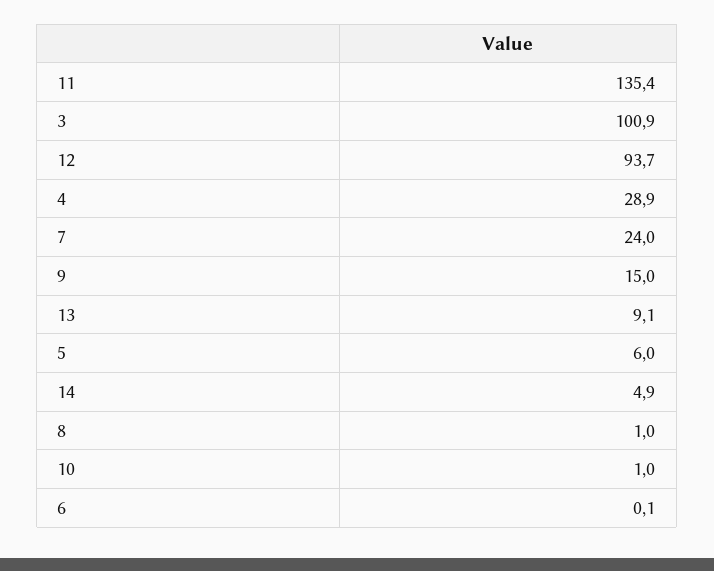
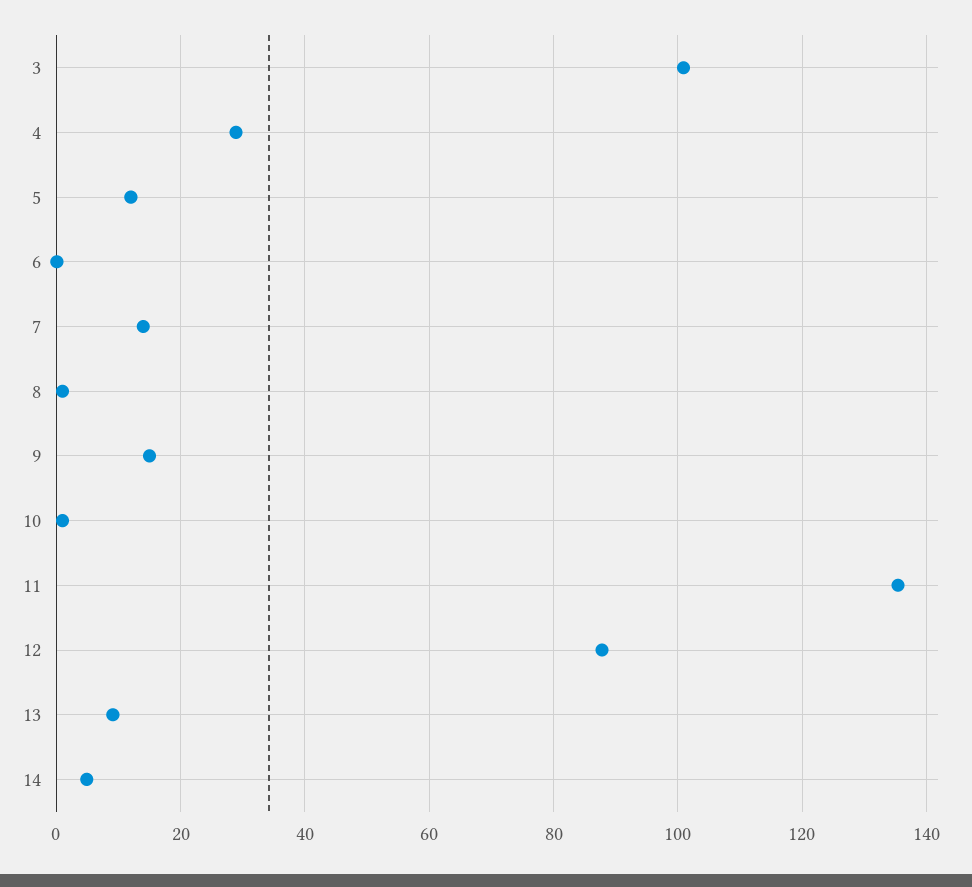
12: 93.7 -> 88
7: 24 -> 14
5: 6 -> 12

